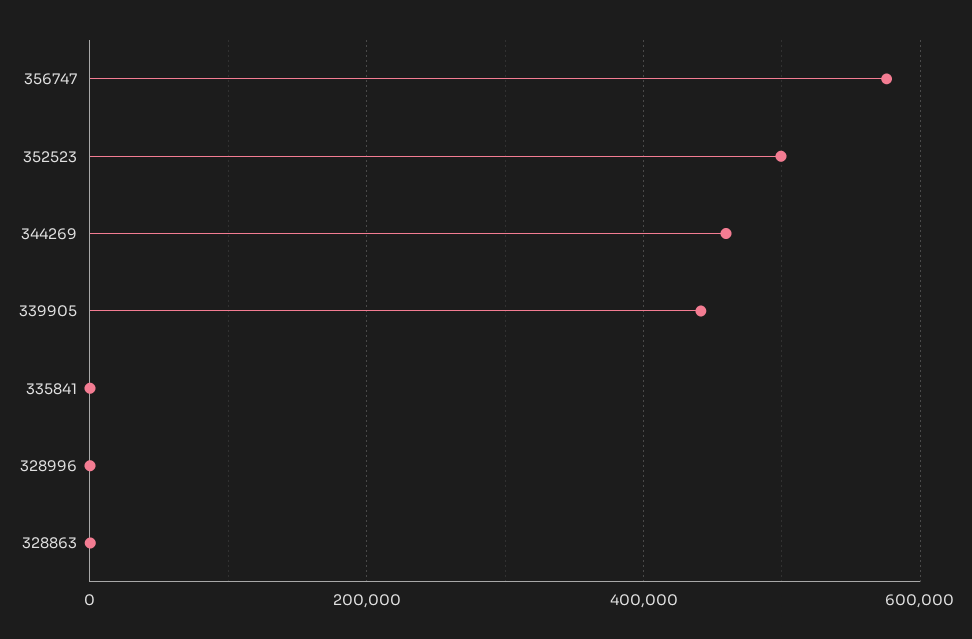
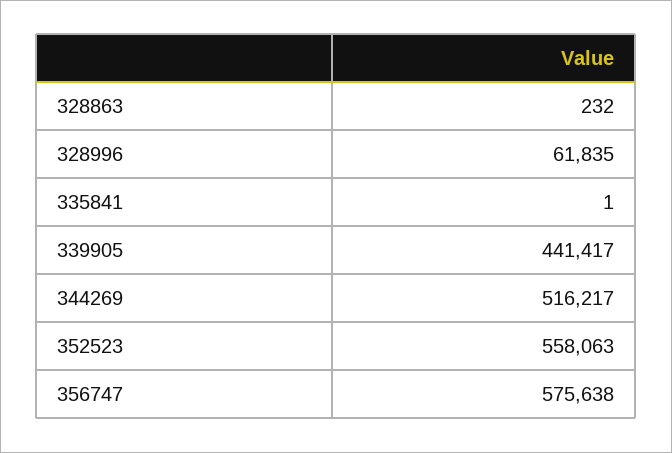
352523: 500000 -> 558063
344269: 460000 -> 516217
328996: 0 -> 61835

